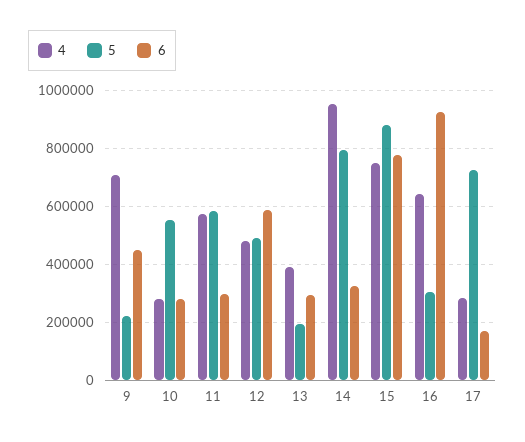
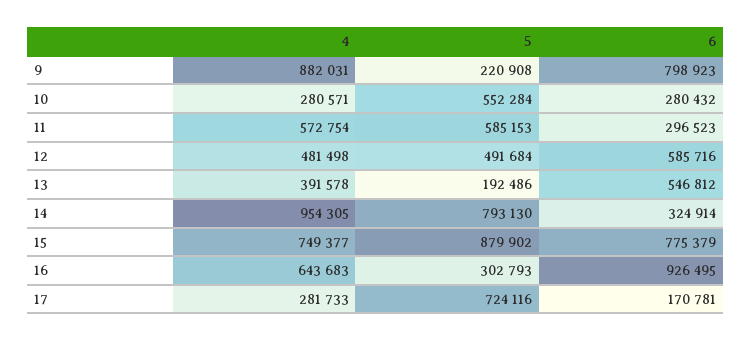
4, 9: 700000 -> 882031
6, 9: 450000 -> 798923
6, 13: 300000 -> 546812

